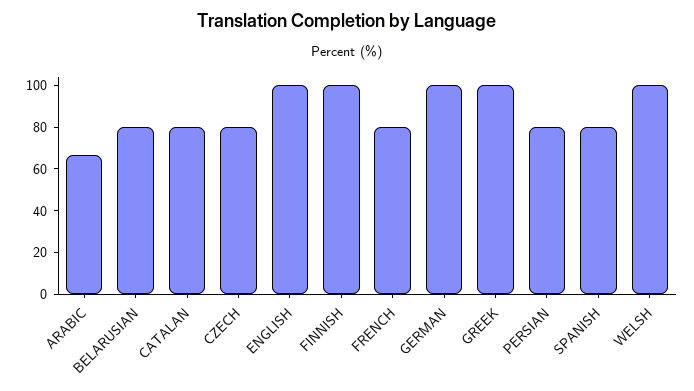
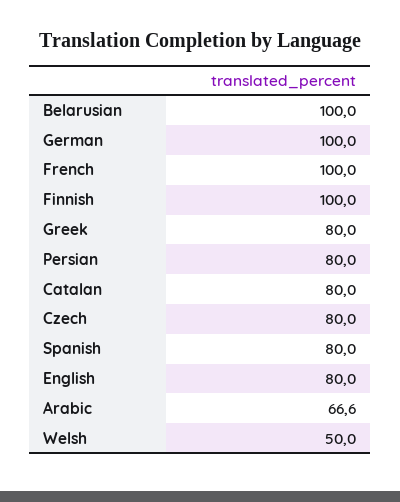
BELARUSIAN: 80 -> 100
ENGLISH: 100 -> 80
FRENCH: 80 -> 100
GREEK: 100 -> 80
WELSH: 100 -> 50

